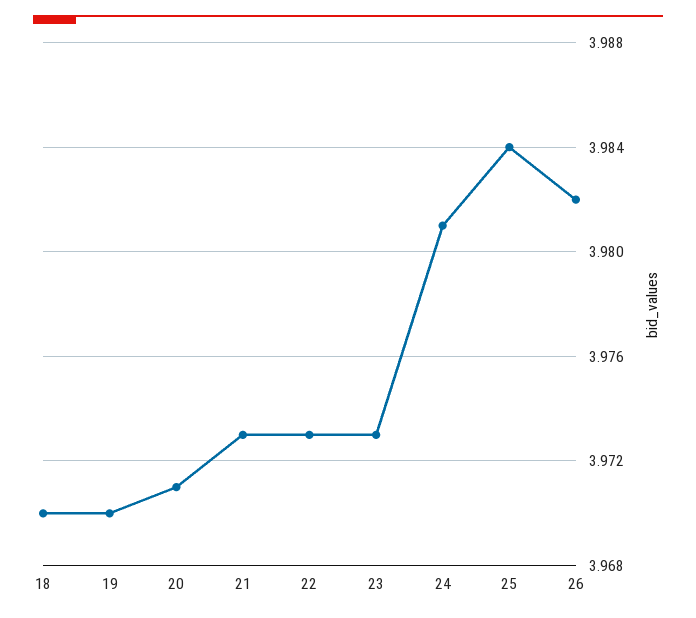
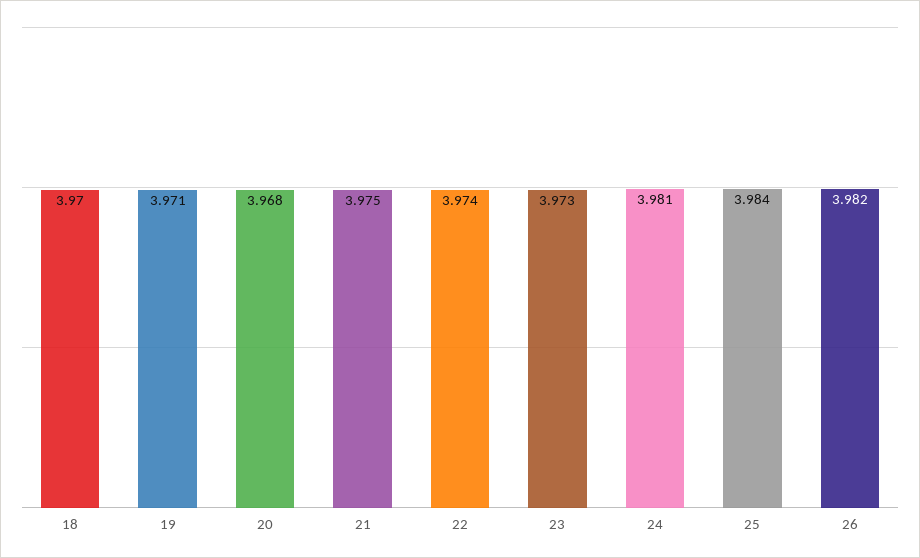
19: 3.97 -> 3.971
20: 3.971 -> 3.968
21: 3.973 -> 3.975
22: 3.973 -> 3.974

